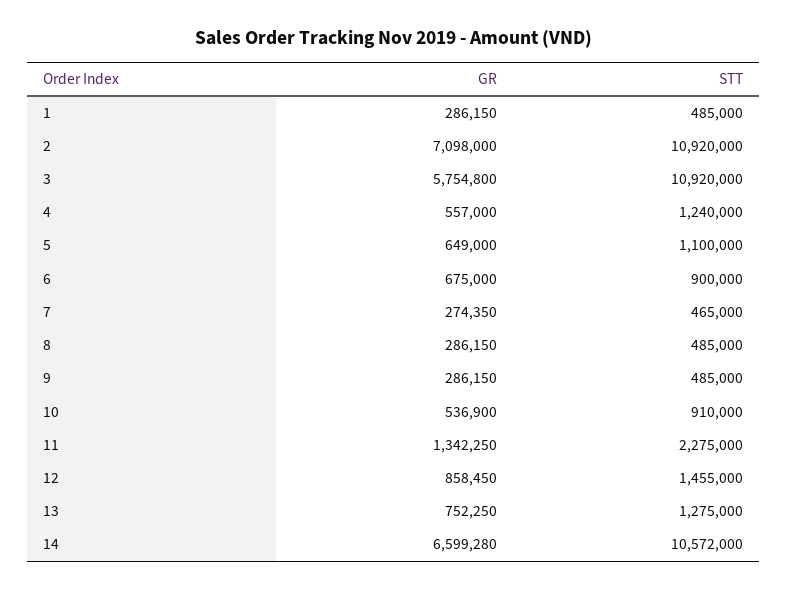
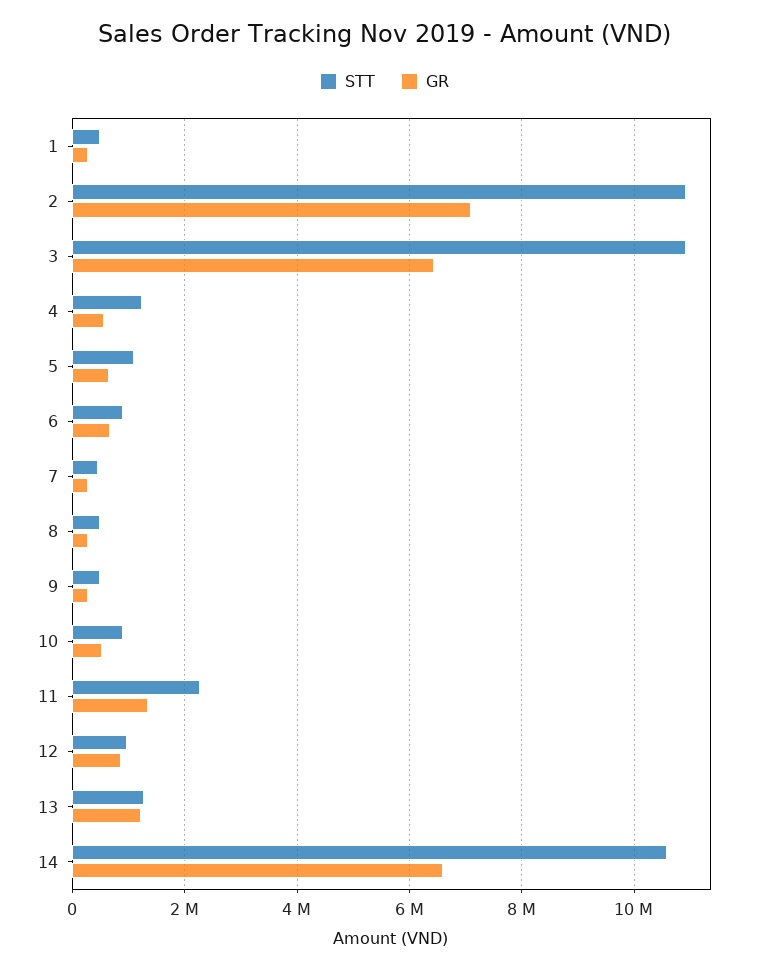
GR, 3: 5754800 -> 6400000
STT, 12: 1455000 -> 1000000
GR, 13: 752250 -> 1200000

